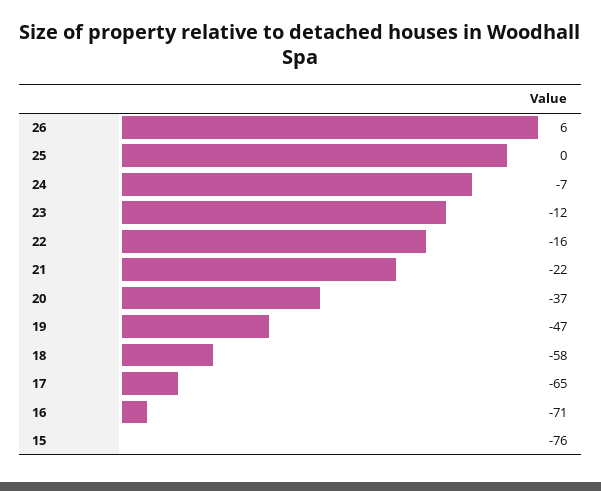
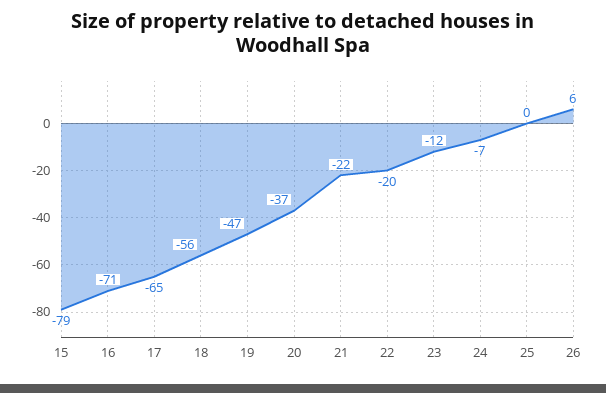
22: -16 -> -20
18: -58 -> -56
15: -76 -> -79

